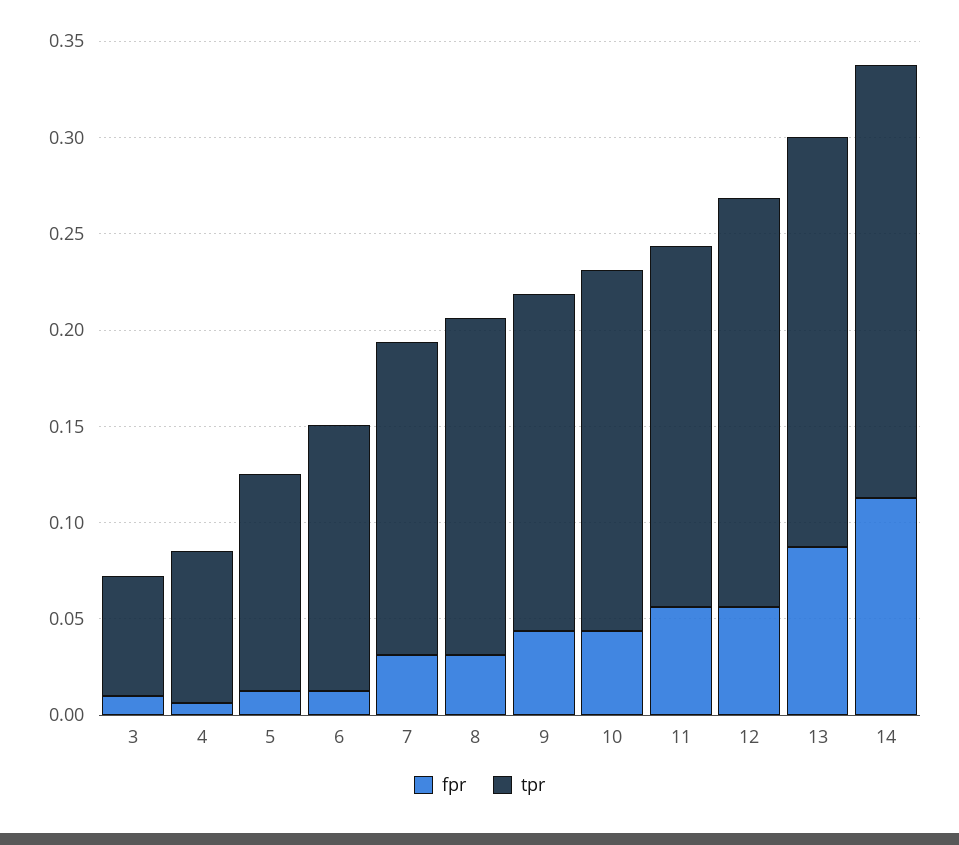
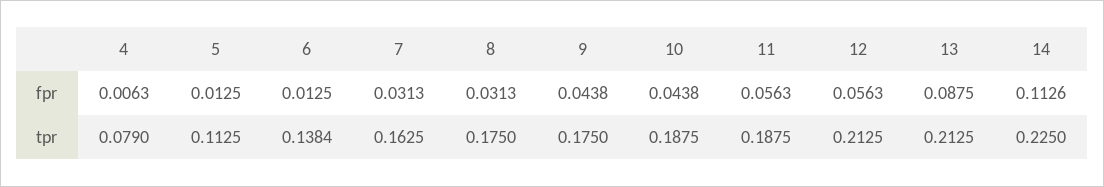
fpr, 3: 0.01 -> none
tpr, 3: 0.06 -> none

